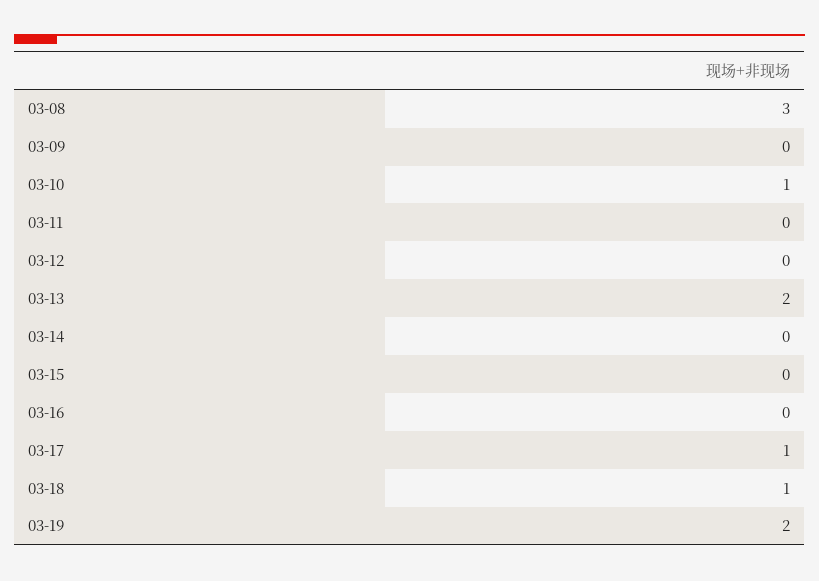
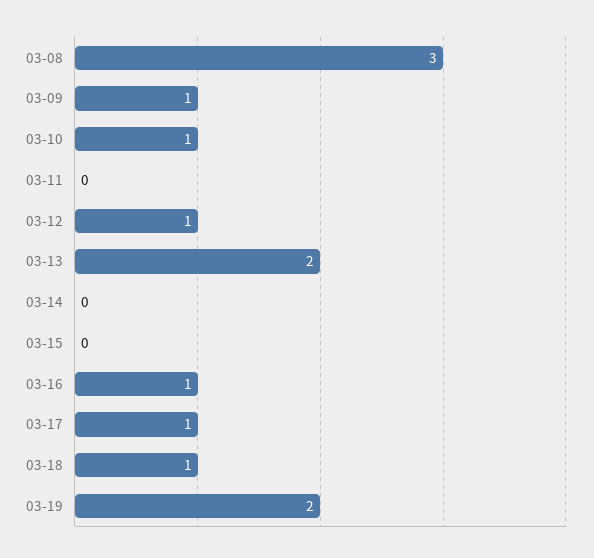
03-09: 0 -> 1
03-12: 0 -> 1
03-16: 0 -> 1

